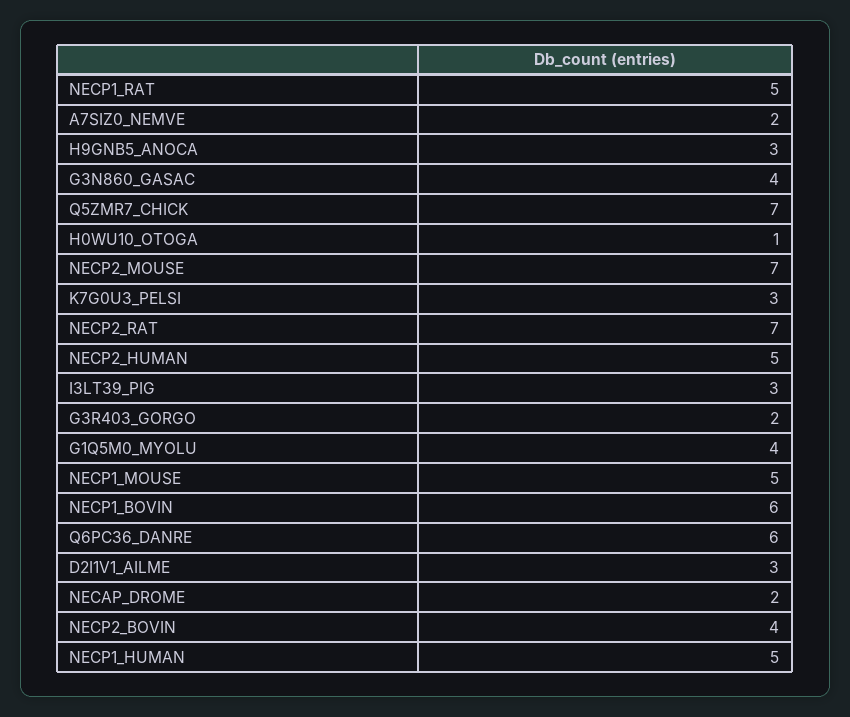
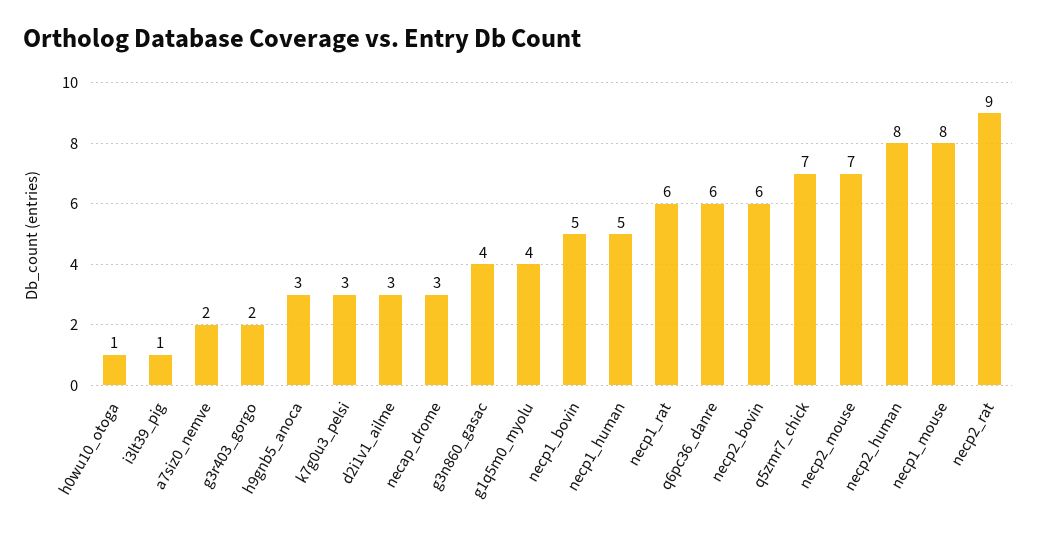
NECP1_RAT: 5 -> 6
NECP2_RAT: 7 -> 9
NECP2_HUMAN: 5 -> 8
I3LT39_PIG: 3 -> 1
NECP1_MOUSE: 5 -> 8
NECP1_BOVIN: 6 -> 5
NECAP_DROME: 2 -> 3
NECP2_BOVIN: 4 -> 6

